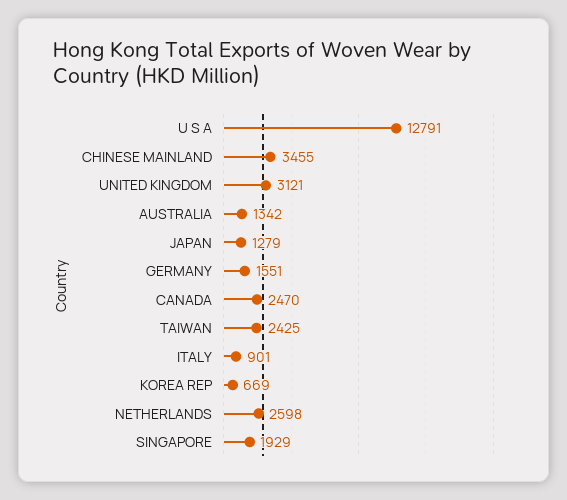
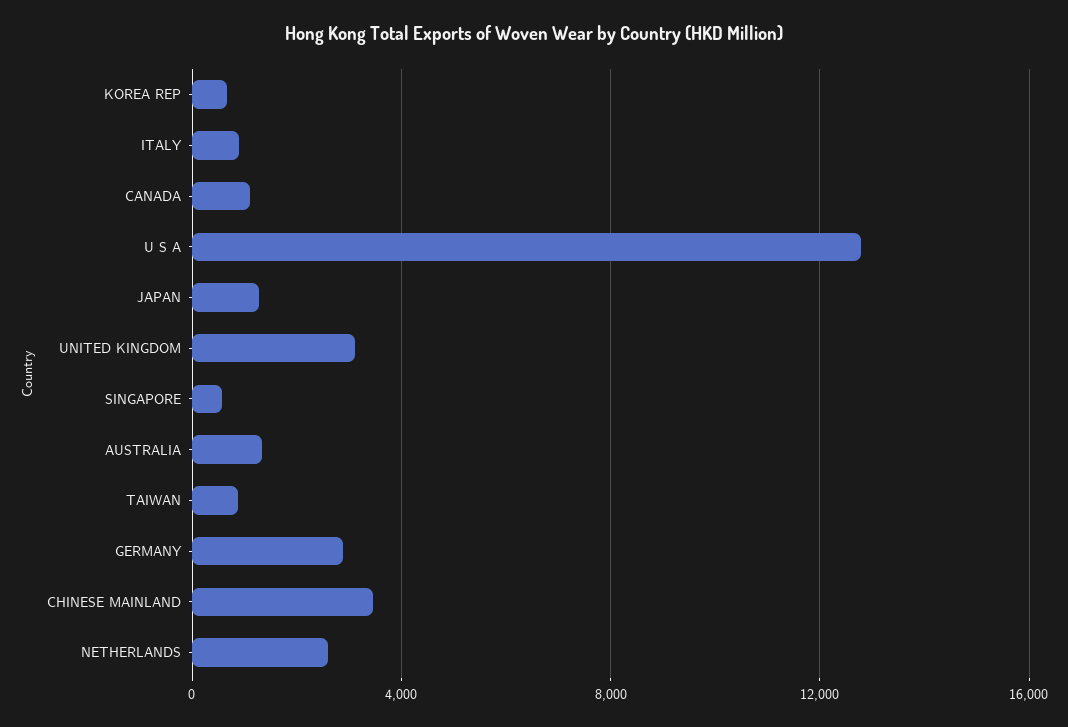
GERMANY: 1551 -> 3000
CANADA: 2470 -> 1000
TAIWAN: 2425 -> 1000
SINGAPORE: 1929 -> 500

